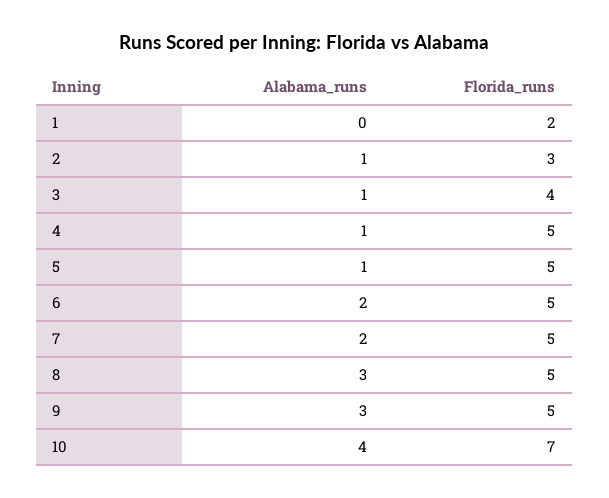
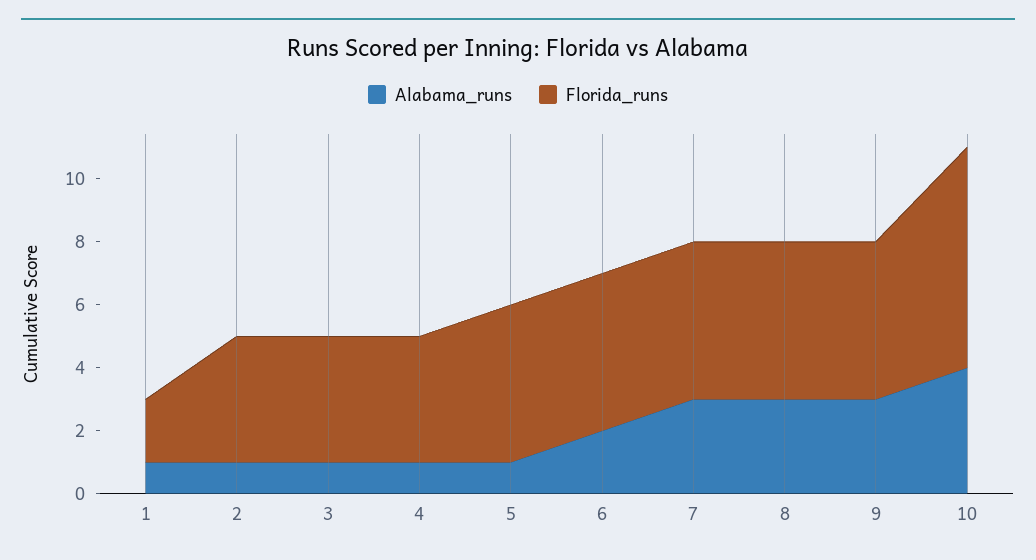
Alabama_runs, 1: 0 -> 1
Florida_runs, 2: 3 -> 4
Florida_runs, 4: 5 -> 4
Alabama_runs, 7: 2 -> 3

